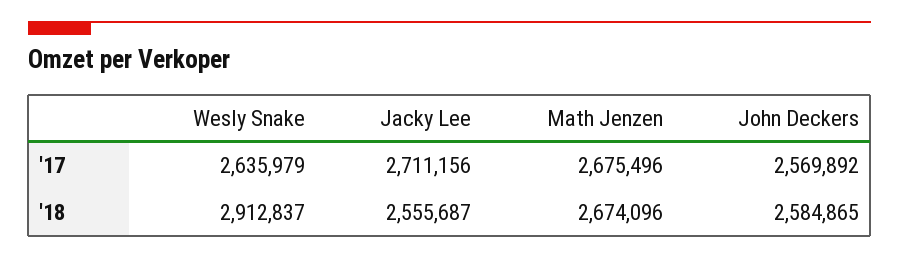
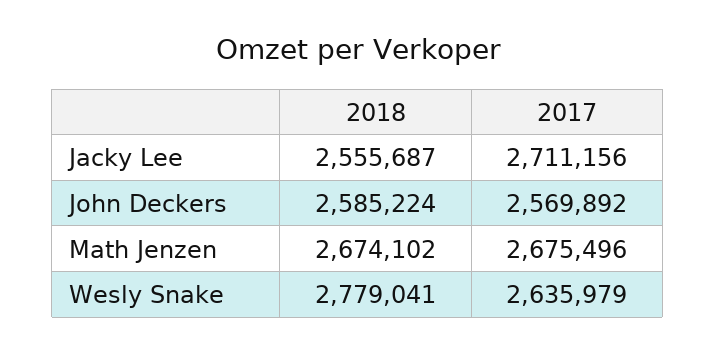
Wesly Snake, '18: 2912837 -> 2779041
Math Jenzen, '18: 2674096 -> 2674102
John Deckers, '18: 2584865 -> 2585224

